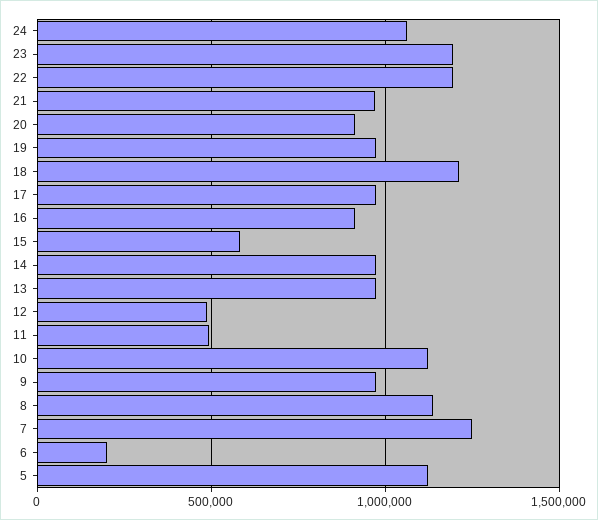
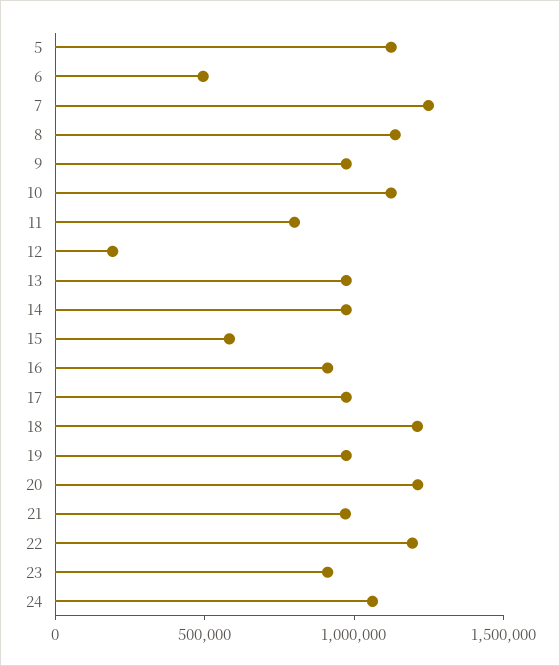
23: 1200000 -> 900000
20: 900000 -> 1200000
12: 500000 -> 200000
11: 500000 -> 800000
6: 200000 -> 500000

